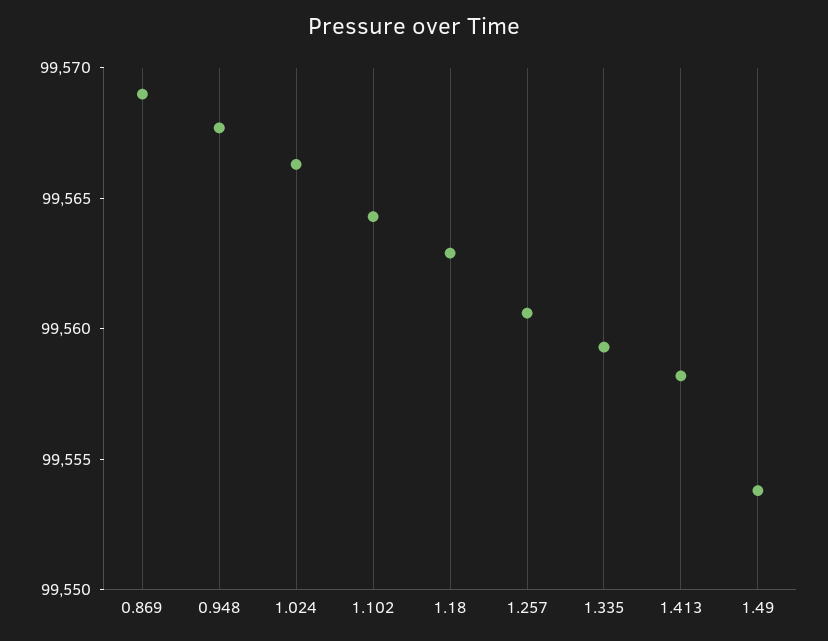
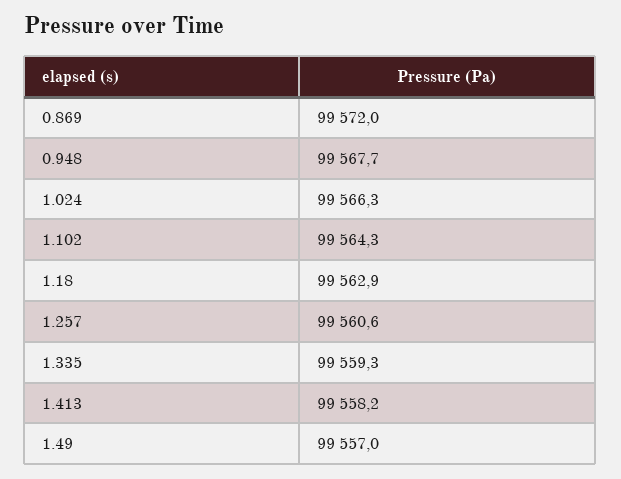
0.869: 99569 -> 99572
1.49: 99554 -> 99557

